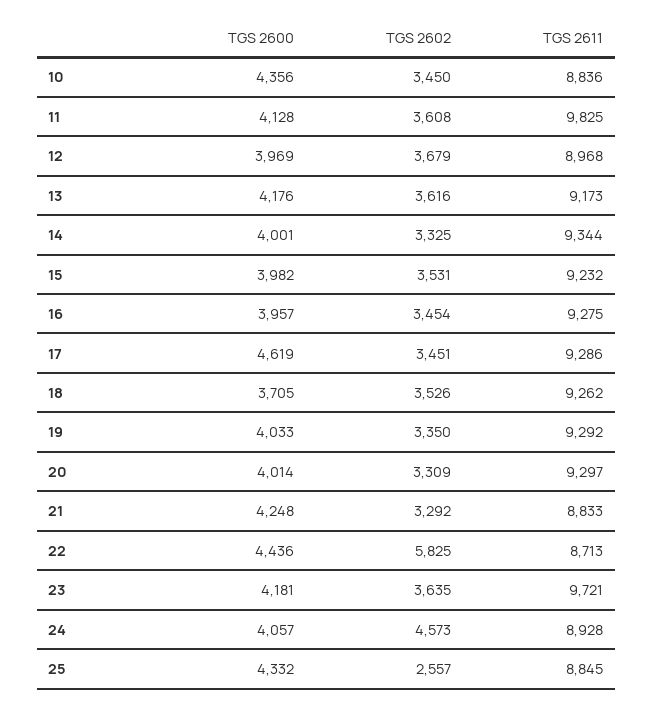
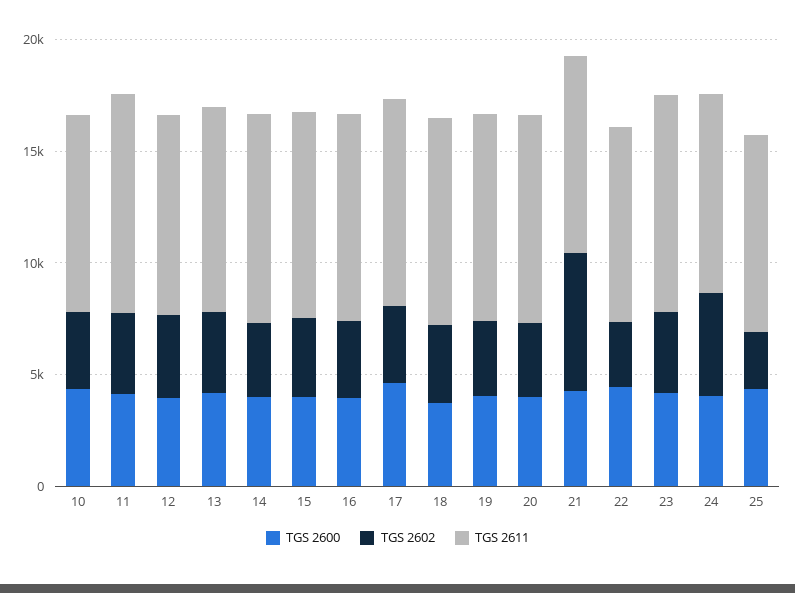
TGS 2602, 21: 3292 -> 6000
TGS 2602, 22: 5825 -> 3000

